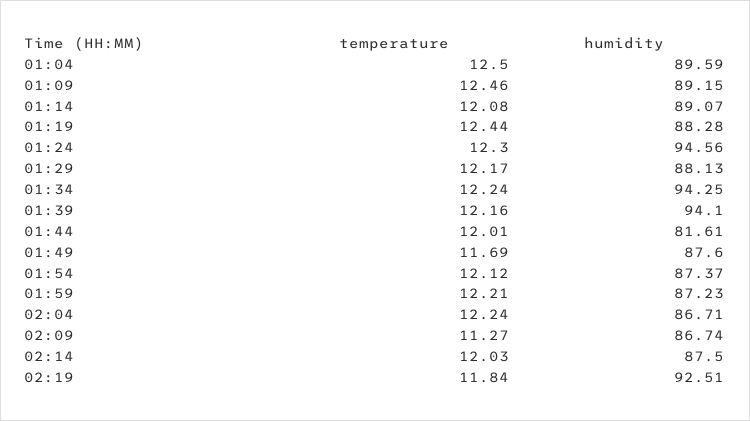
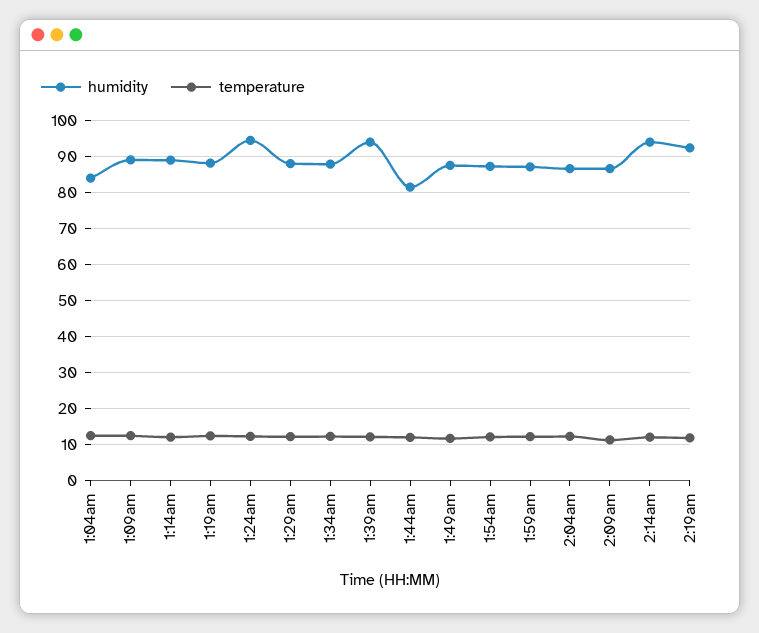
humidity, 01:04: 89.59 -> 84
humidity, 01:34: 94.25 -> 88
humidity, 02:14: 87.5 -> 94

